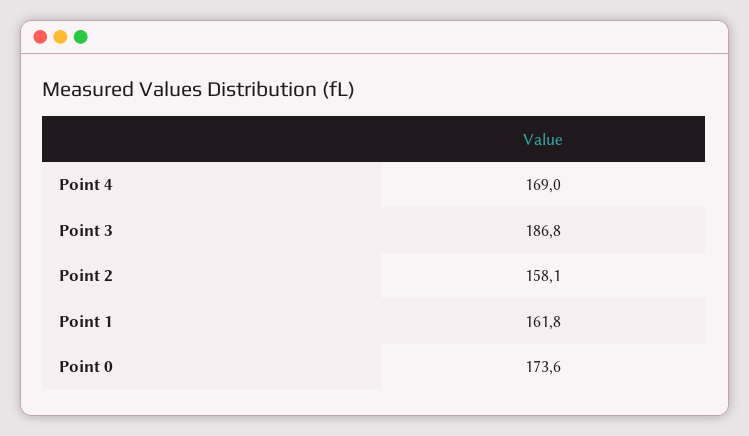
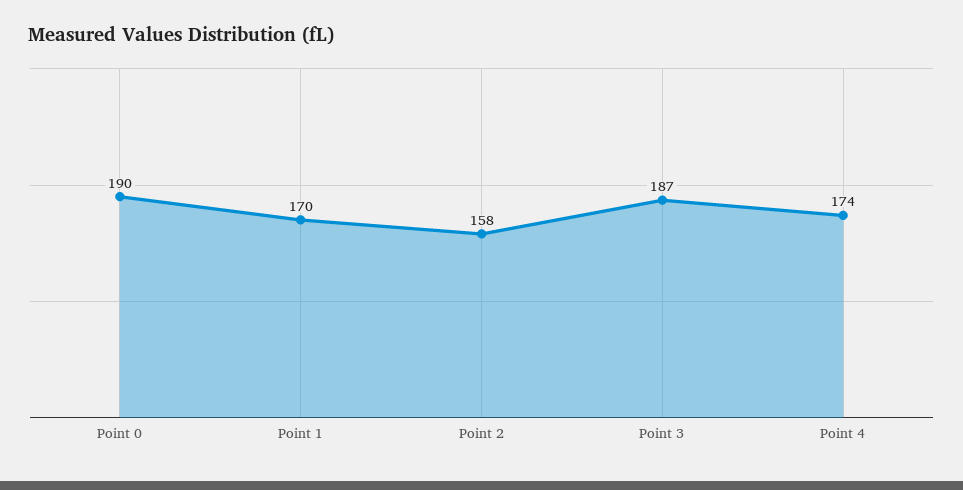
Point 4: 169 -> 174
Point 1: 161.8 -> 170
Point 0: 173.6 -> 190

